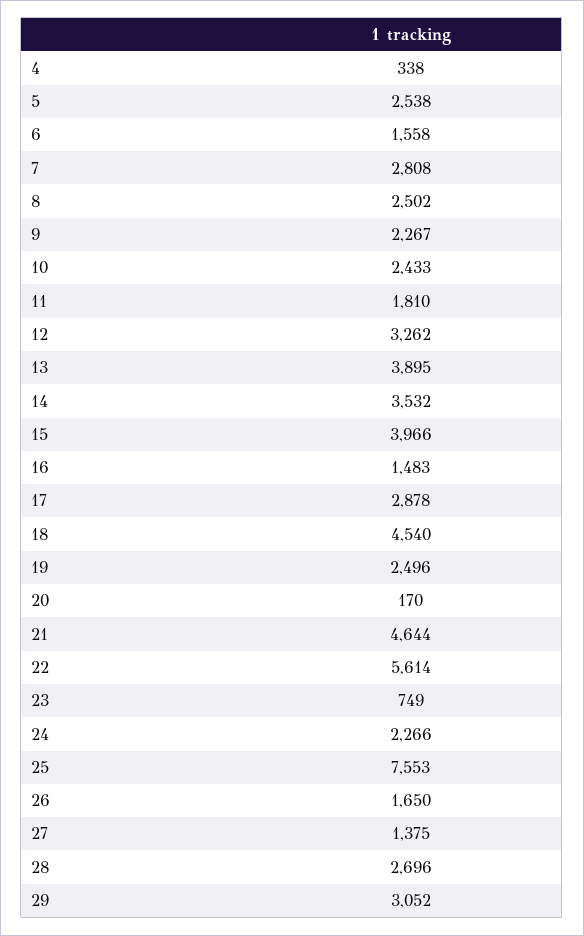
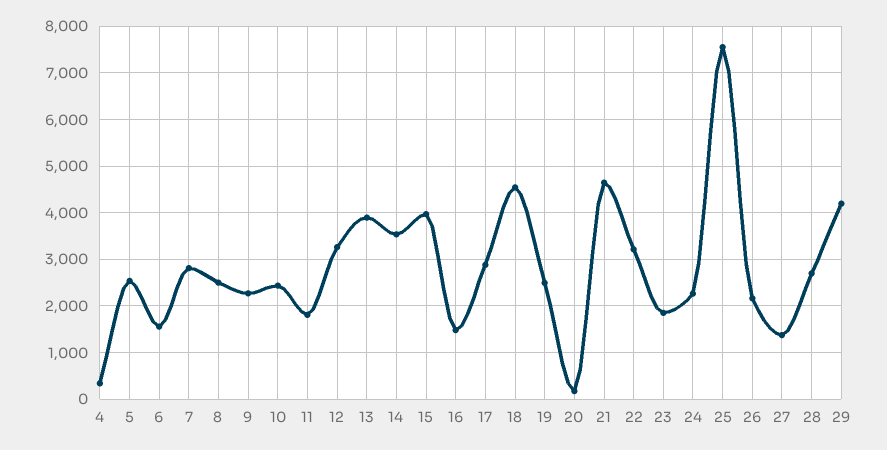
22: 5614 -> 3200
23: 749 -> 1800
26: 1650 -> 2200
29: 3052 -> 4200

